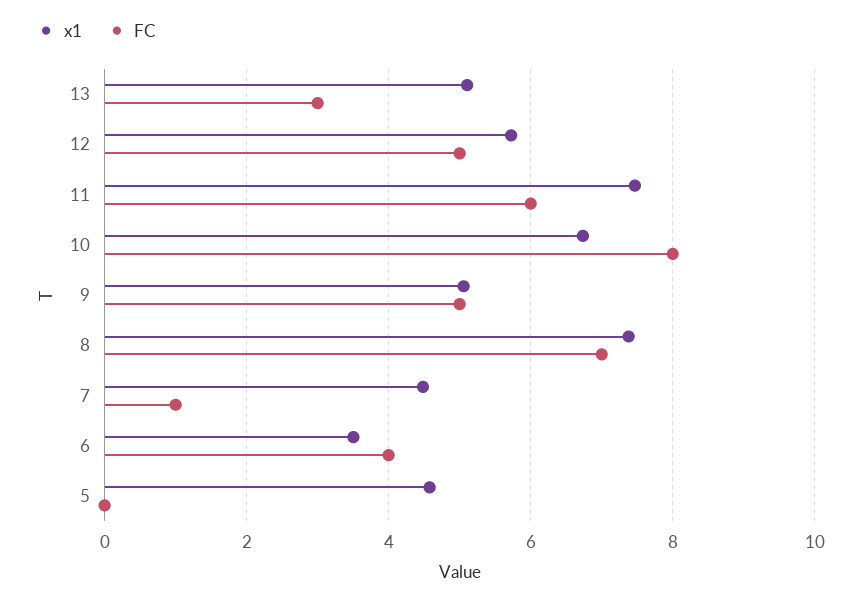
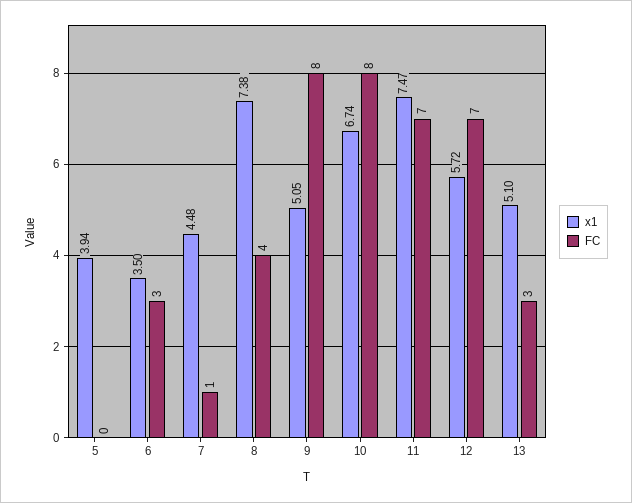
FC, 12: 5 -> 7
FC, 11: 6 -> 7
FC, 9: 5 -> 8
FC, 8: 7 -> 4
FC, 6: 4 -> 3
x1, 5: 4.6 -> 3.94

